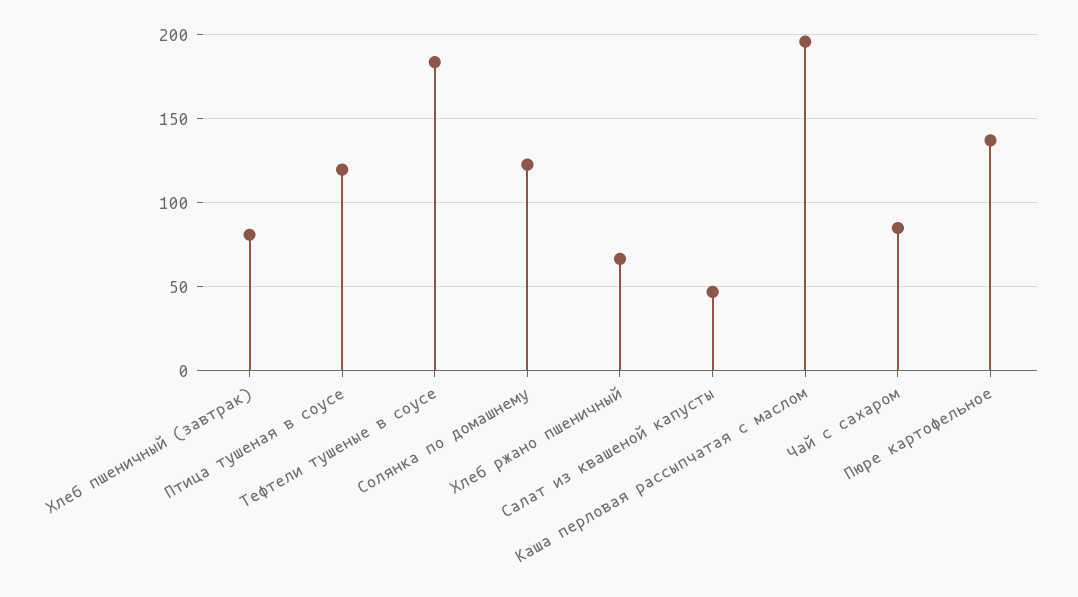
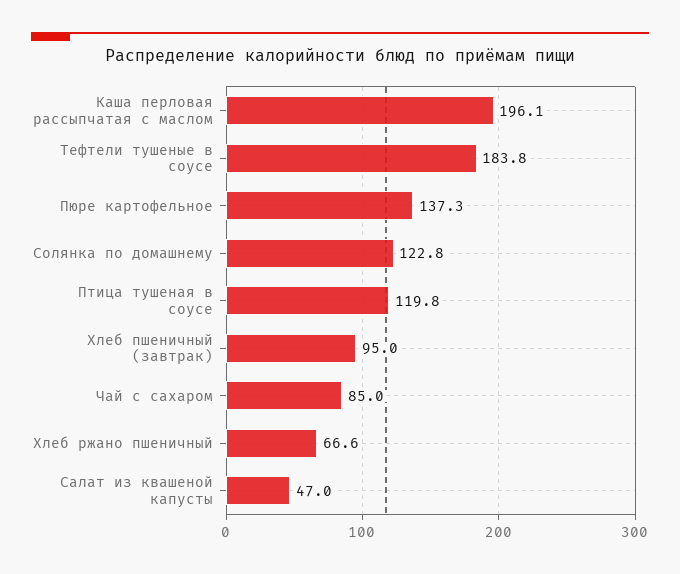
Хлеб пшеничный (завтрак): 80 -> 95

